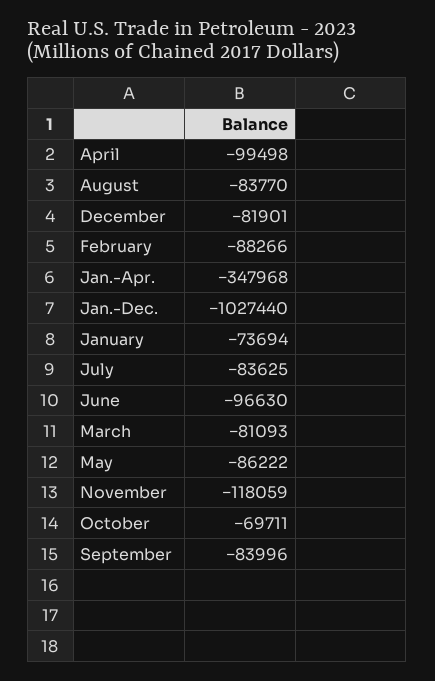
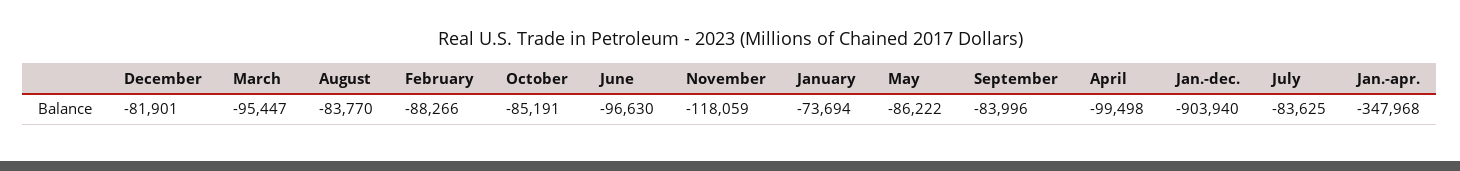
Jan.-Dec.: -1027440 -> -903940
March: -81093 -> -95447
October: -69711 -> -85191

